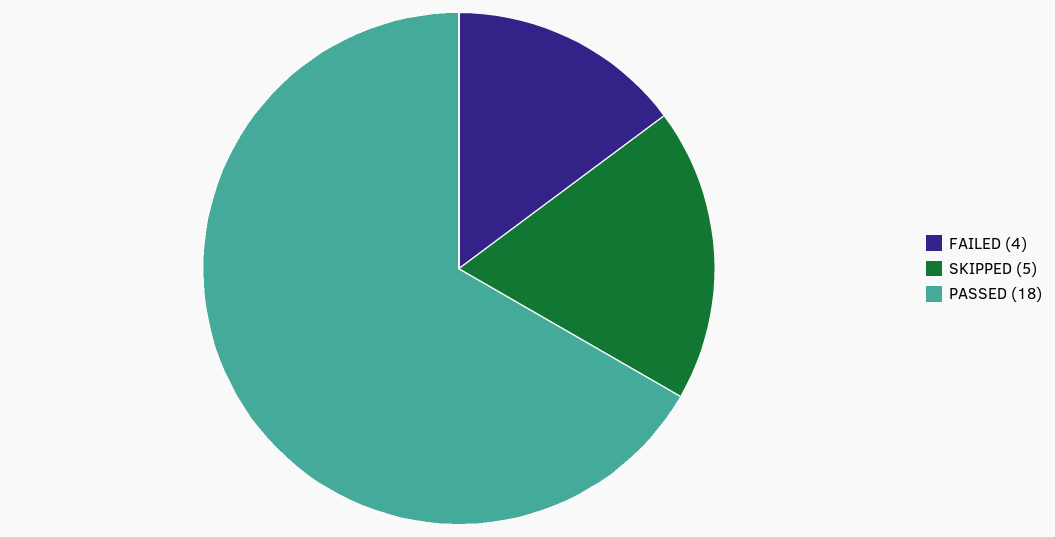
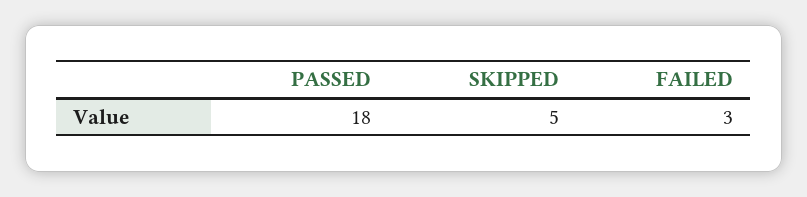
FAILED: 4 -> 3

